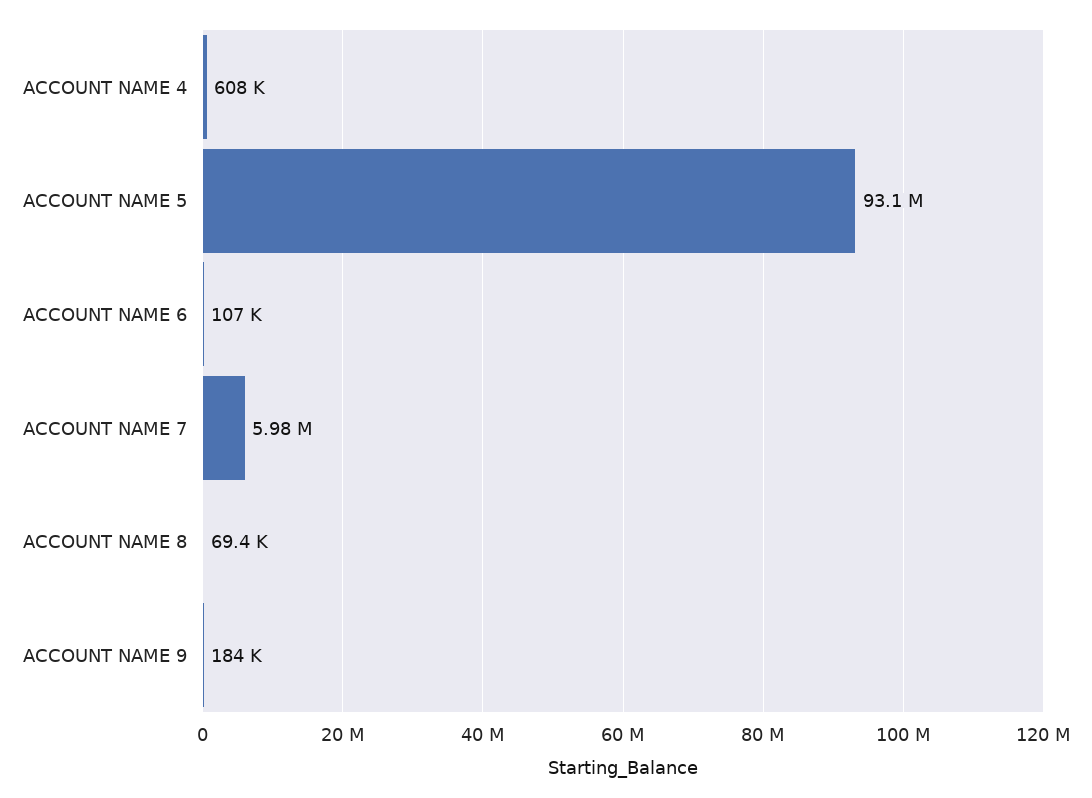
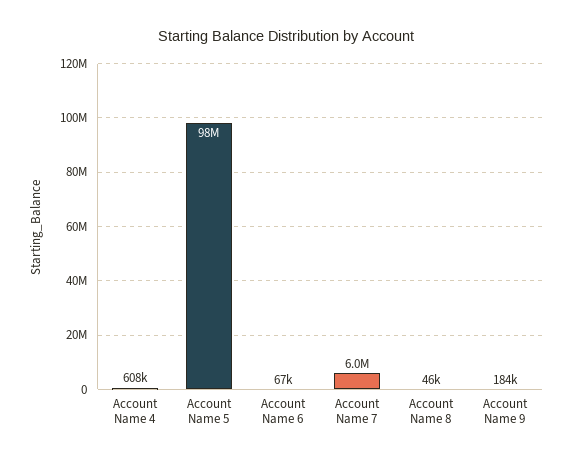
ACCOUNT NAME 5: 93100000 -> 98000000
ACCOUNT NAME 6: 107000 -> 67000
ACCOUNT NAME 8: 69400 -> 46000

